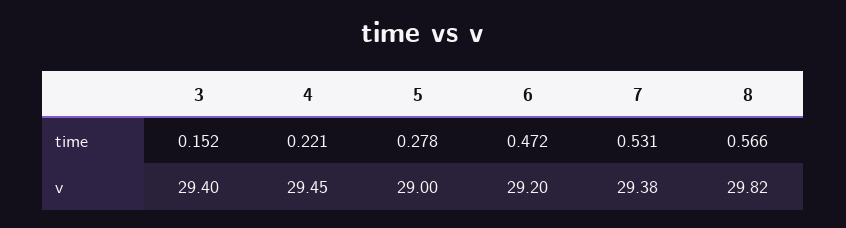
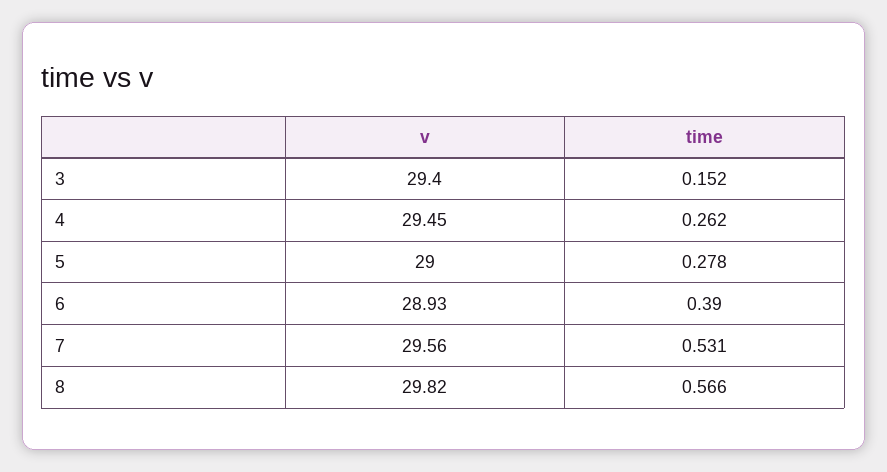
4, time: 0.221 -> 0.262
6, time: 0.472 -> 0.39
6, v: 29.2 -> 28.93
7, v: 29.38 -> 29.56

